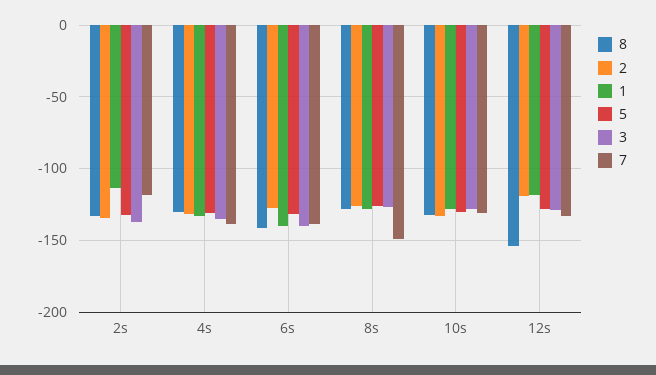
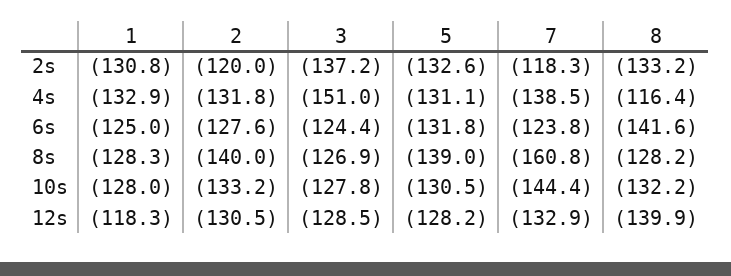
2, 2s: -135 -> -120
1, 2s: -115 -> -130.8
8, 4s: -130 -> -116.4
3, 4s: -135 -> -151
1, 6s: -140 -> -125
3, 6s: -140 -> -124.4
7, 6s: -140 -> -123.8
2, 8s: -125 -> -140
5, 8s: -125 -> -139
7, 8s: -150 -> -160.8
7, 10s: -130 -> -144.4
8, 12s: -155 -> -139.9
2, 12s: -120 -> -130.5

